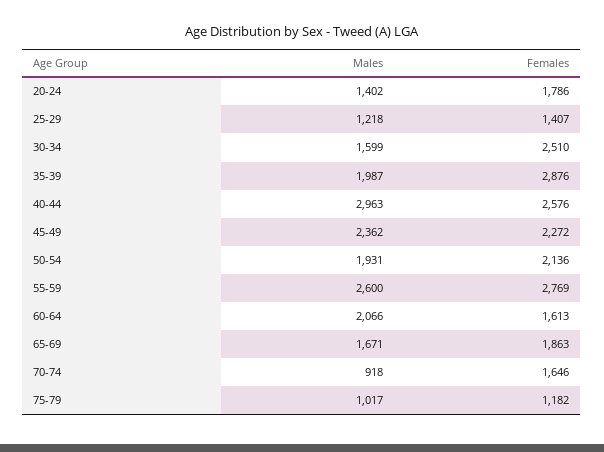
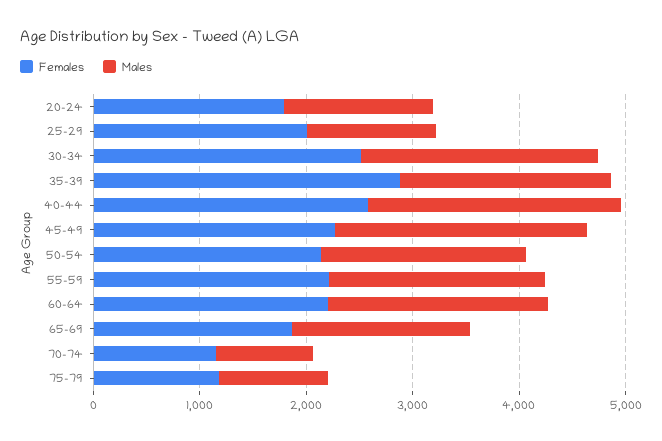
Females, 25-29: 1407 -> 2000
Males, 30-34: 1599 -> 2200
Males, 40-44: 2963 -> 2400
Males, 55-59: 2600 -> 2000
Females, 55-59: 2769 -> 2200
Females, 60-64: 1613 -> 2200
Females, 70-74: 1646 -> 1200

